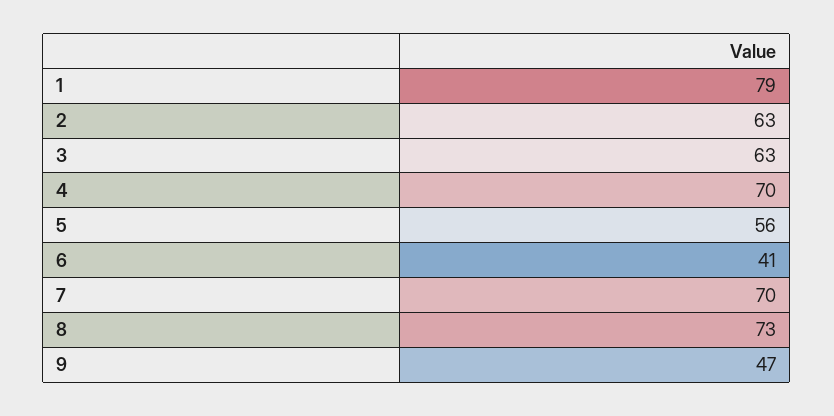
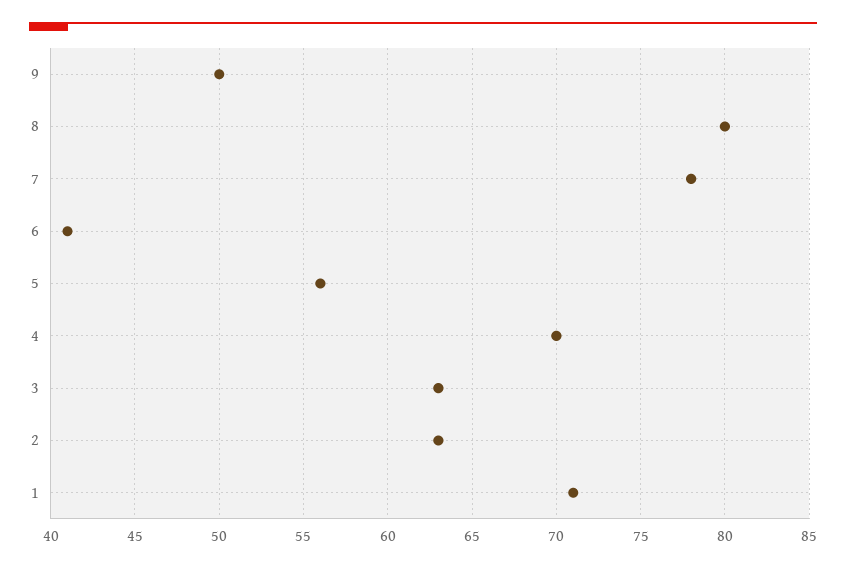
1: 79 -> 71
7: 70 -> 78
8: 73 -> 80
9: 47 -> 50

